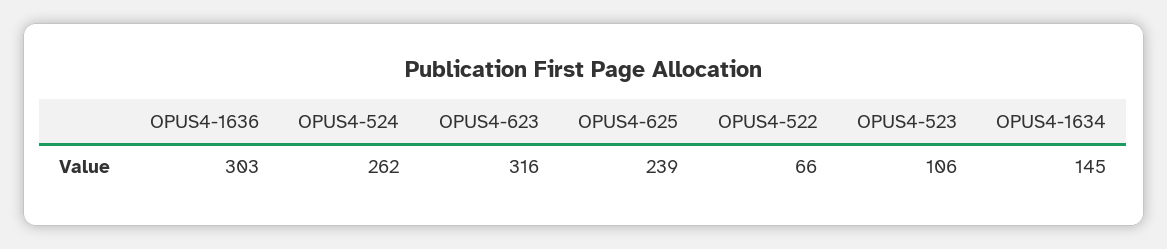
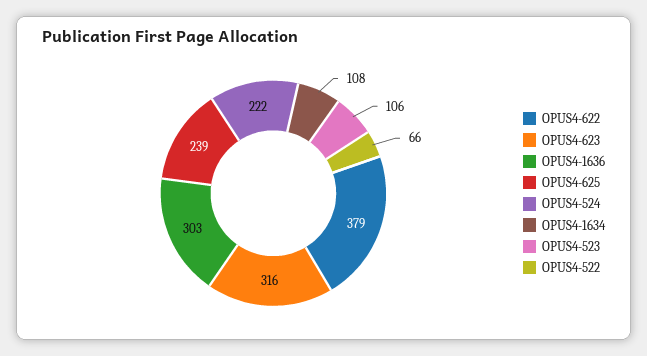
OPUS4-524: 262 -> 222
OPUS4-1634: 145 -> 108
OPUS4-622: none -> 379

